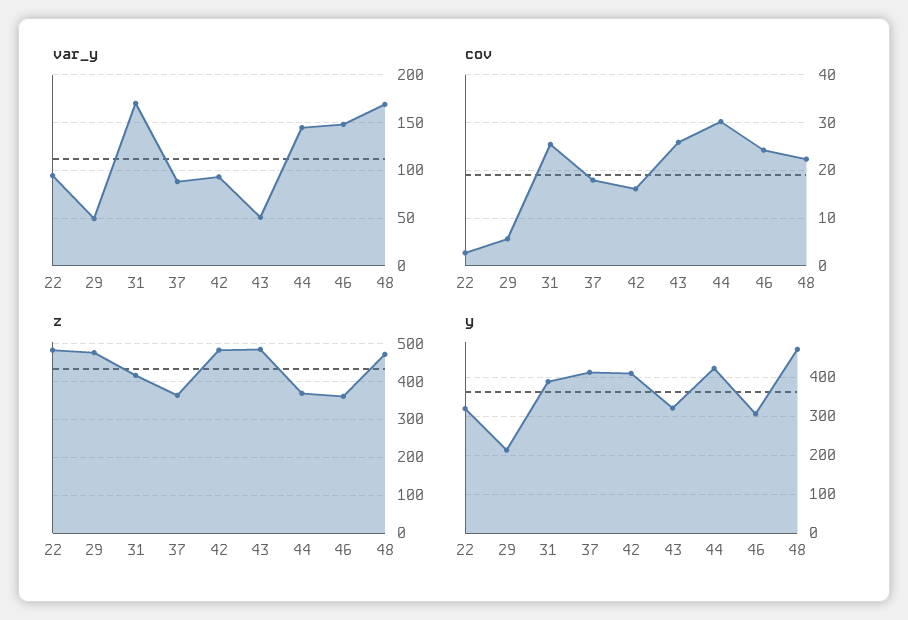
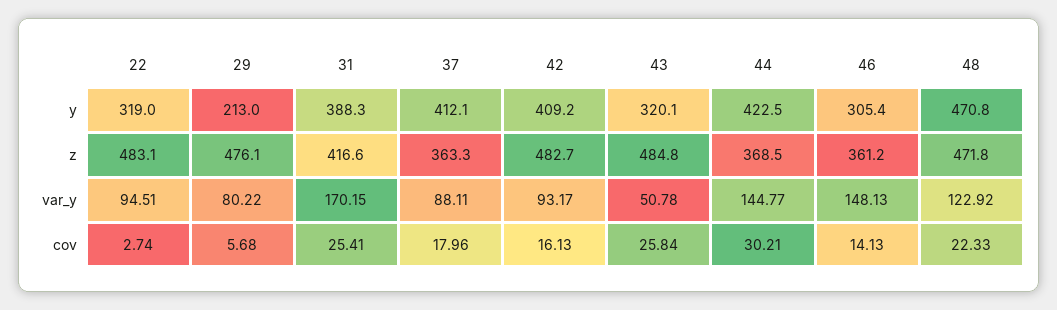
var_y, 29: 50 -> 80.22
var_y, 48: 170 -> 122.92
cov, 46: 24 -> 14.13

